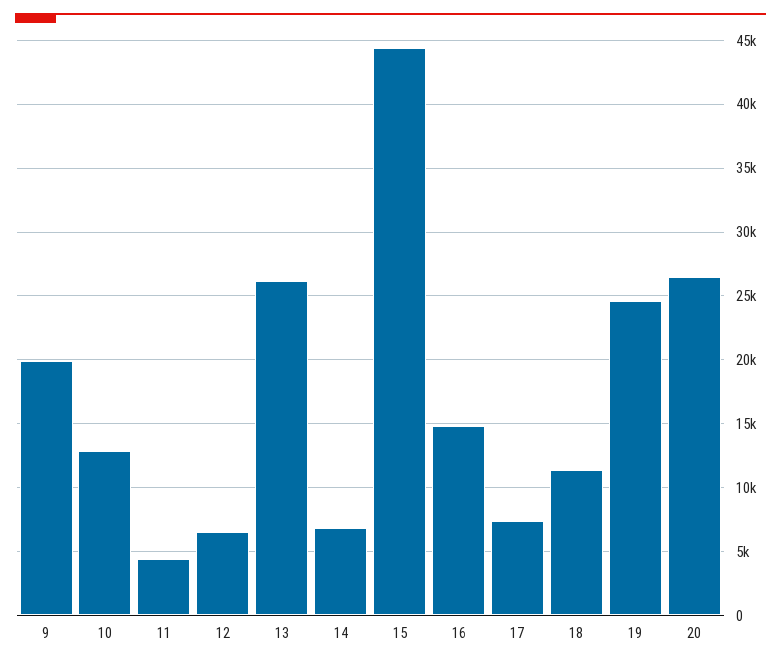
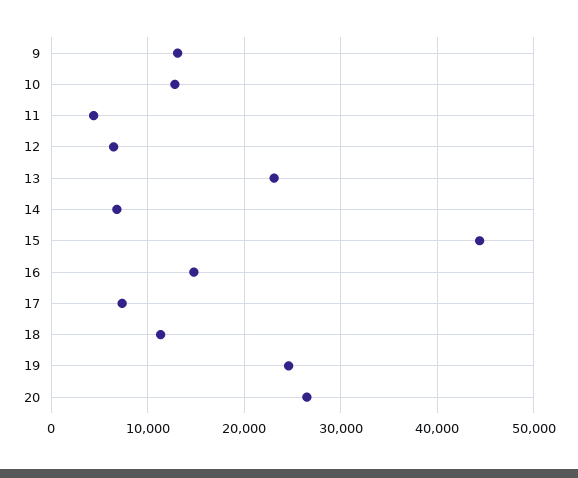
9: 20000 -> 13000
13: 26000 -> 23000

